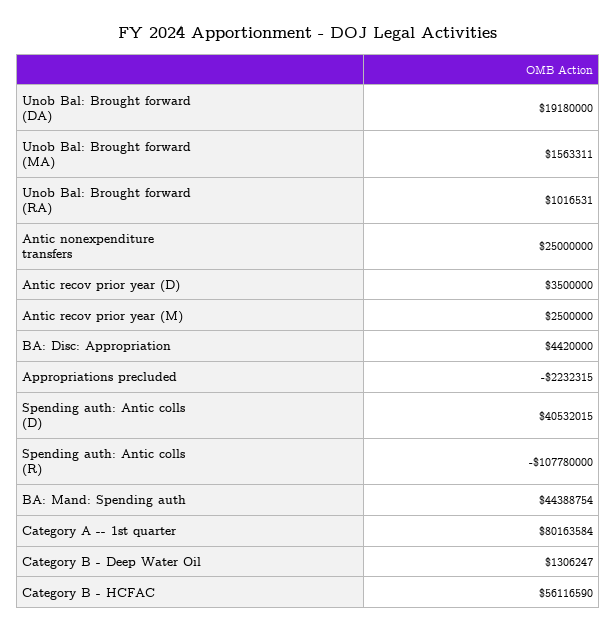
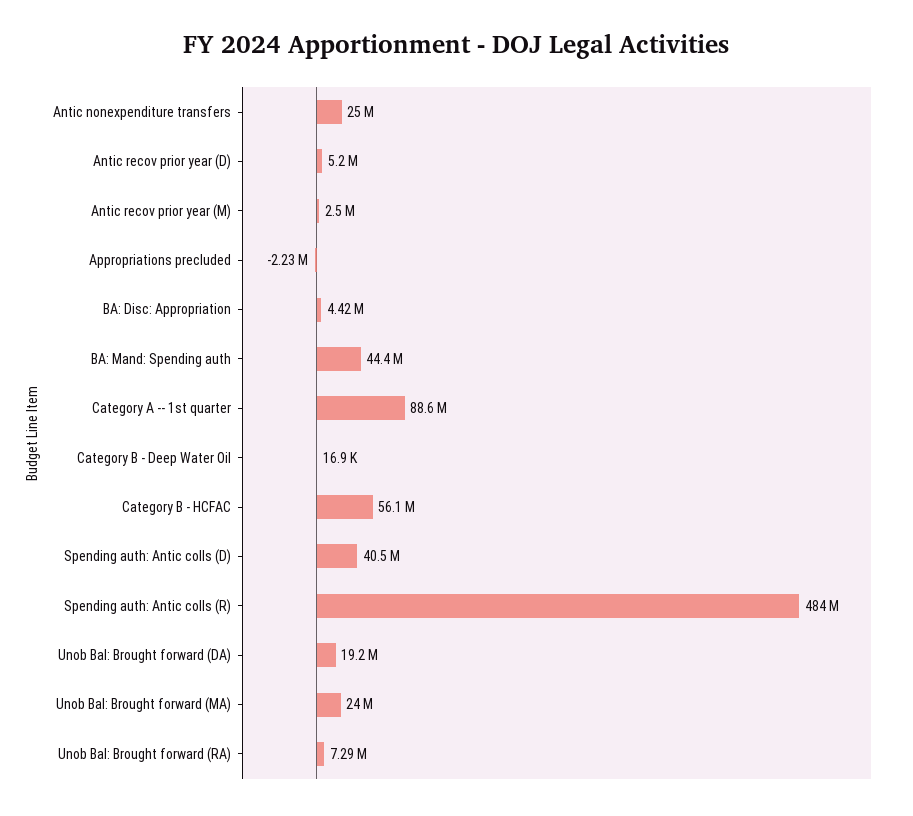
Unob Bal: Brought forward (MA): 1563311 -> 24000000
Unob Bal: Brought forward (RA): 1016531 -> 7290000
Antic recov prior year (D): 3500000 -> 5200000
Spending auth: Antic colls (R): -107780000 -> 484000000
Category A -- 1st quarter: 80163584 -> 88600000
Category B - Deep Water Oil: 1306247 -> 16900

